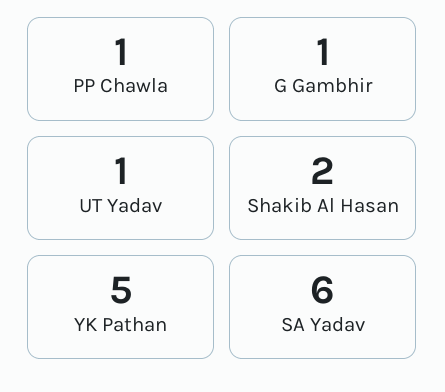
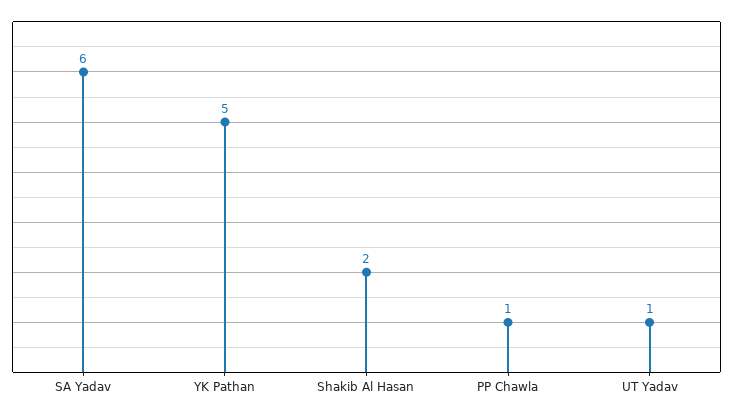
G Gambhir: 1 -> none

